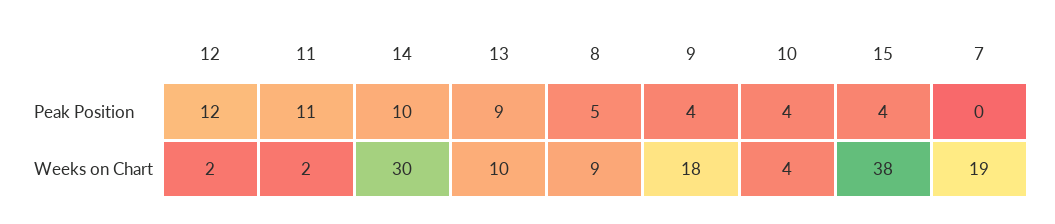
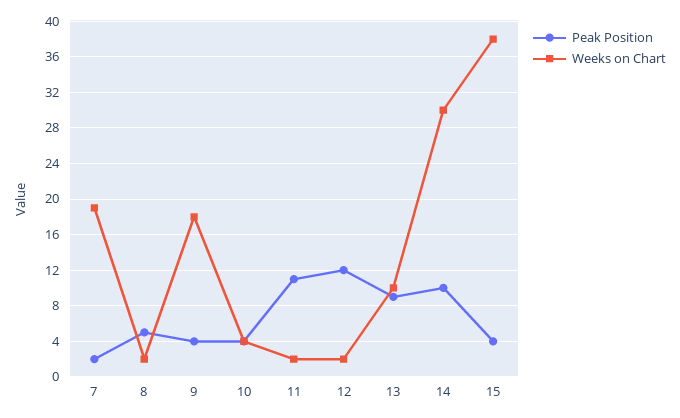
Peak Position, 7: 0 -> 2
Weeks on Chart, 8: 9 -> 2

